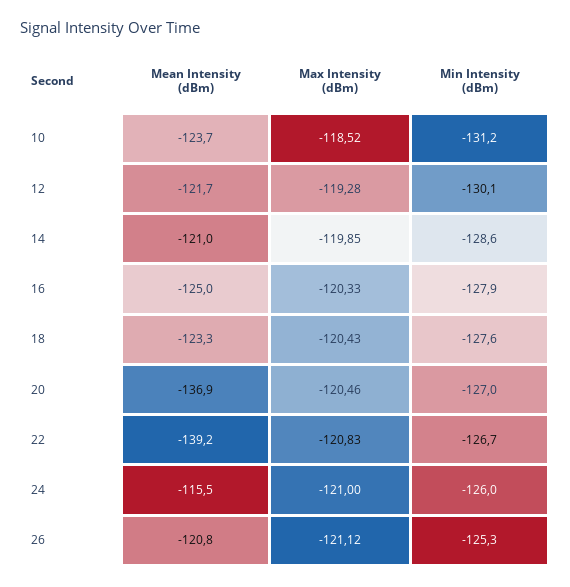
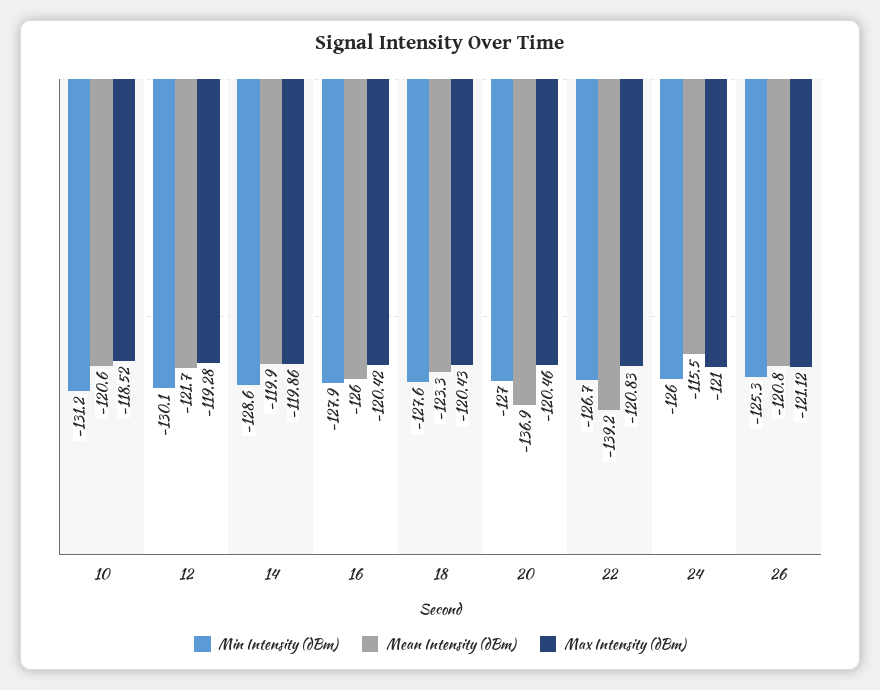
Mean Intensity (dBm), 10: -123.7 -> -120.6
Mean Intensity (dBm), 14: -121 -> -119.9
Max Intensity (dBm), 14: -119.85 -> -119.86
Mean Intensity (dBm), 16: -125 -> -126
Max Intensity (dBm), 16: -120.33 -> -120.42

